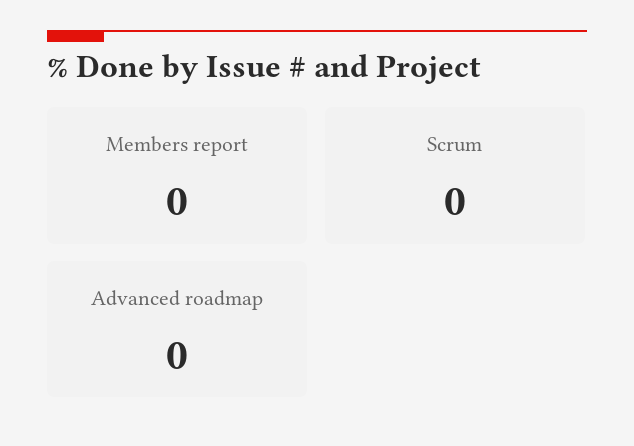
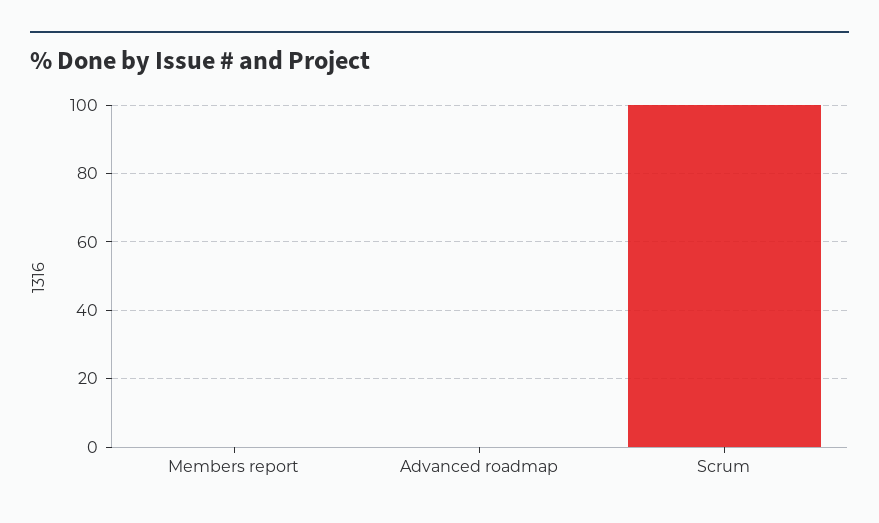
Scrum: 0 -> 100

